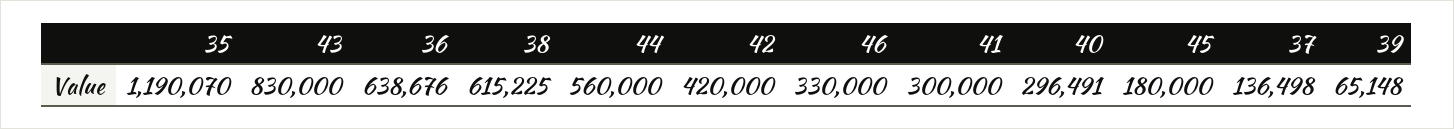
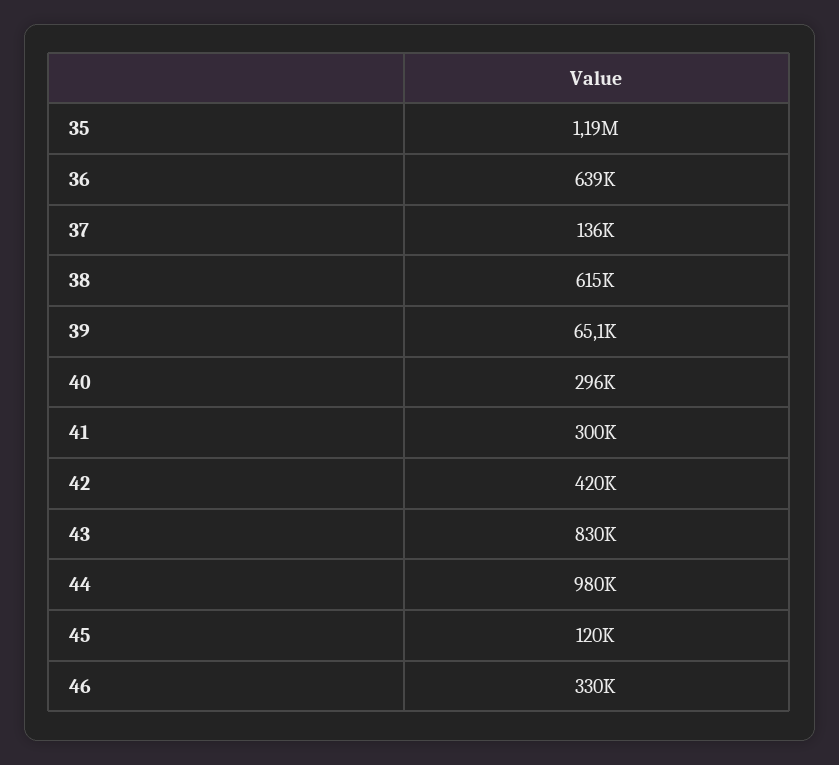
44: 560000 -> 980000
45: 180000 -> 120000

